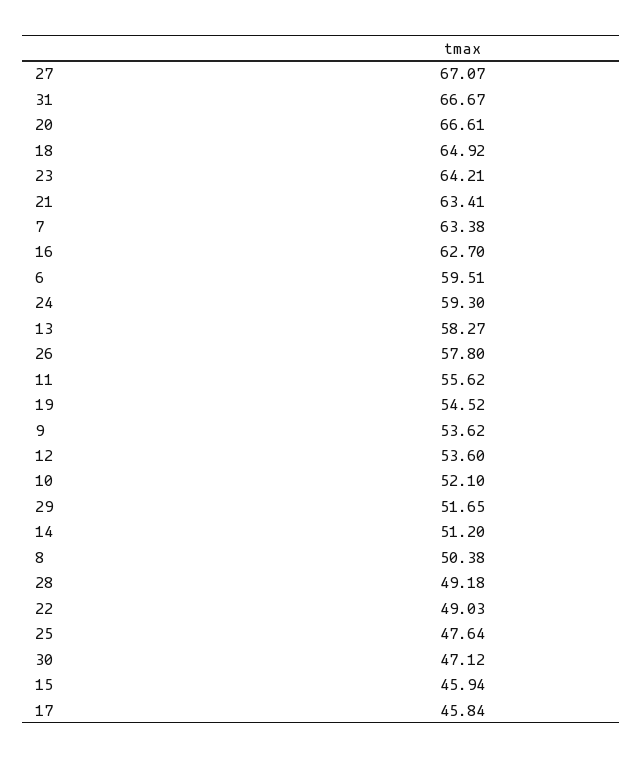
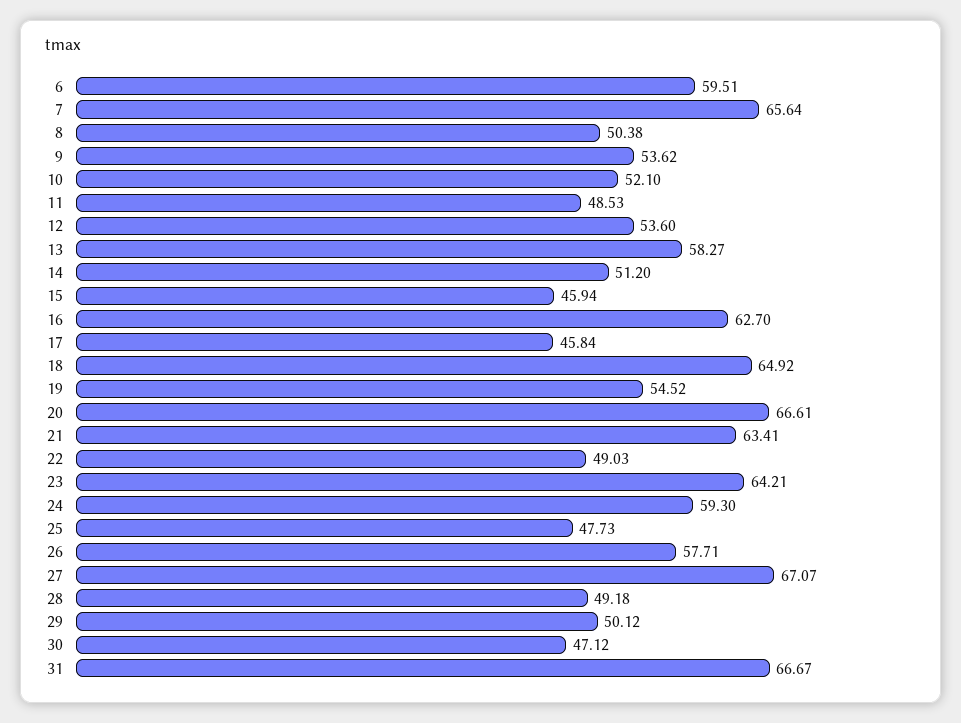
7: 63.38 -> 65.64
26: 57.8 -> 57.71
11: 55.62 -> 48.53
29: 51.65 -> 50.12
25: 47.64 -> 47.73

